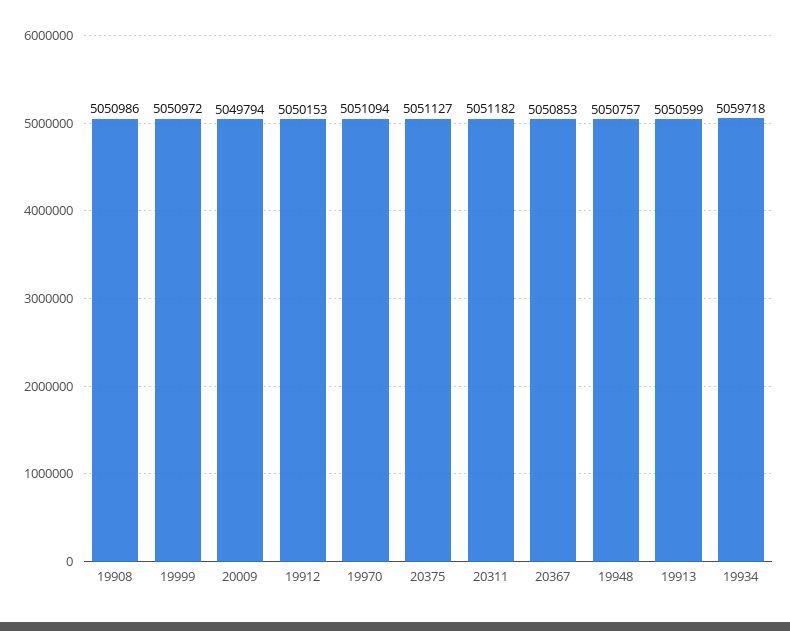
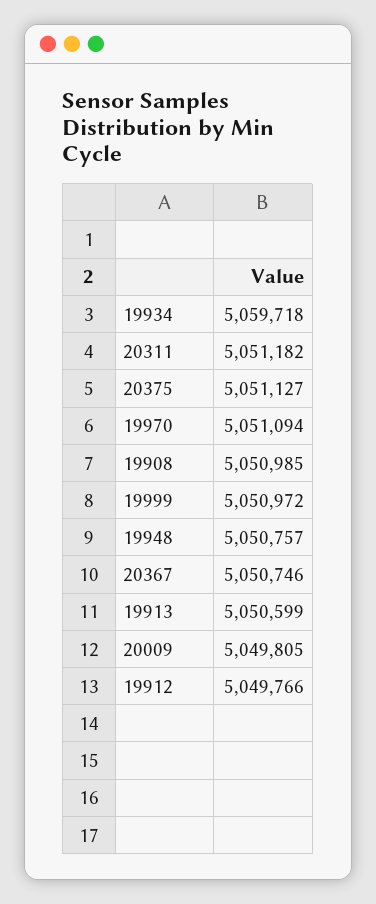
19908: 5050986 -> 5050985
20009: 5049794 -> 5049805
19912: 5050153 -> 5049766
20367: 5050853 -> 5050746

